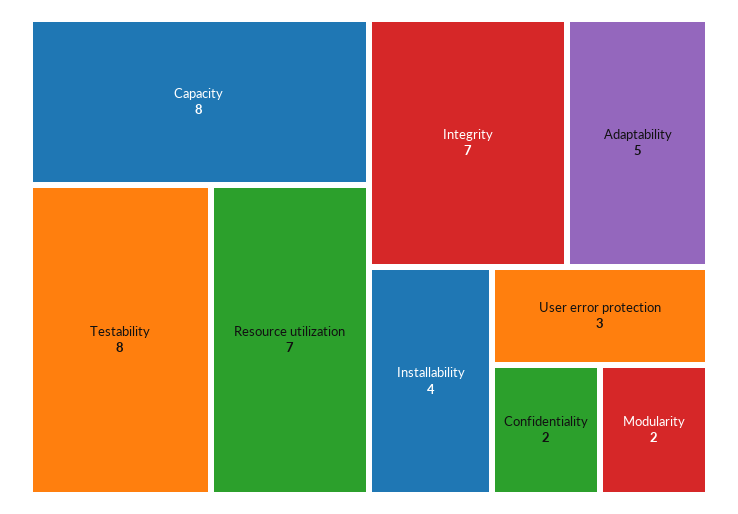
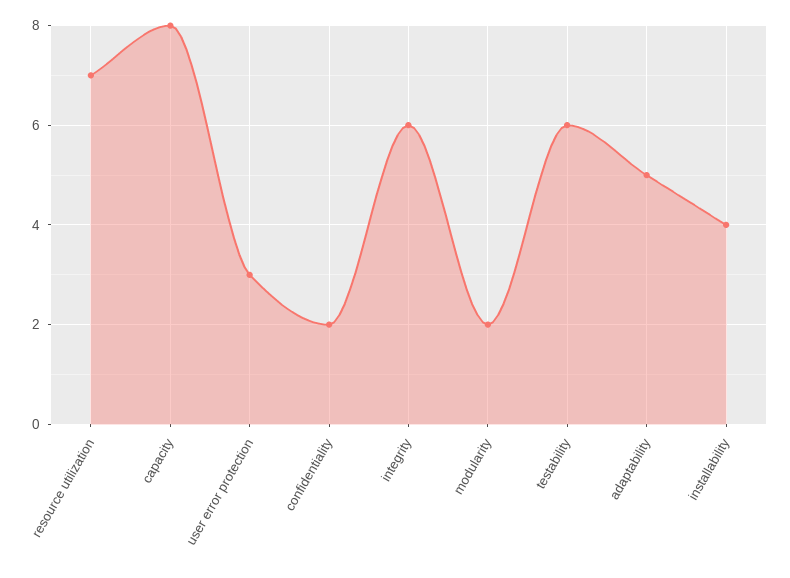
Testability: 8 -> 6
Integrity: 7 -> 6

